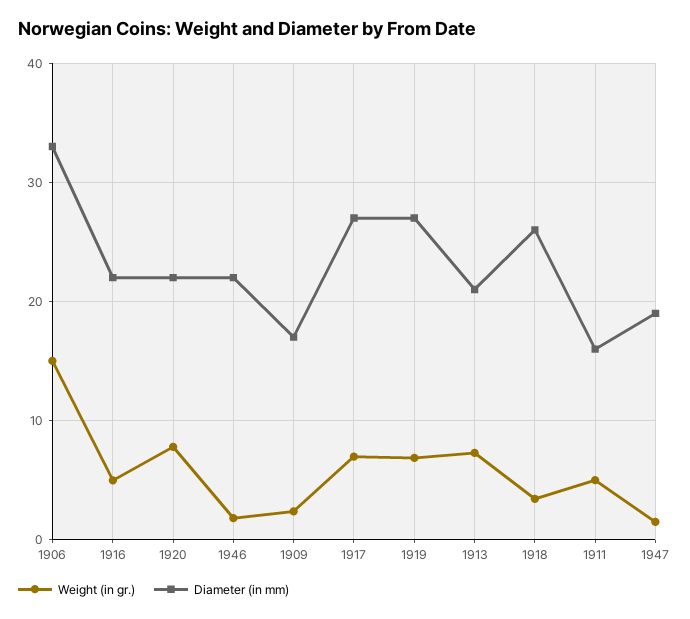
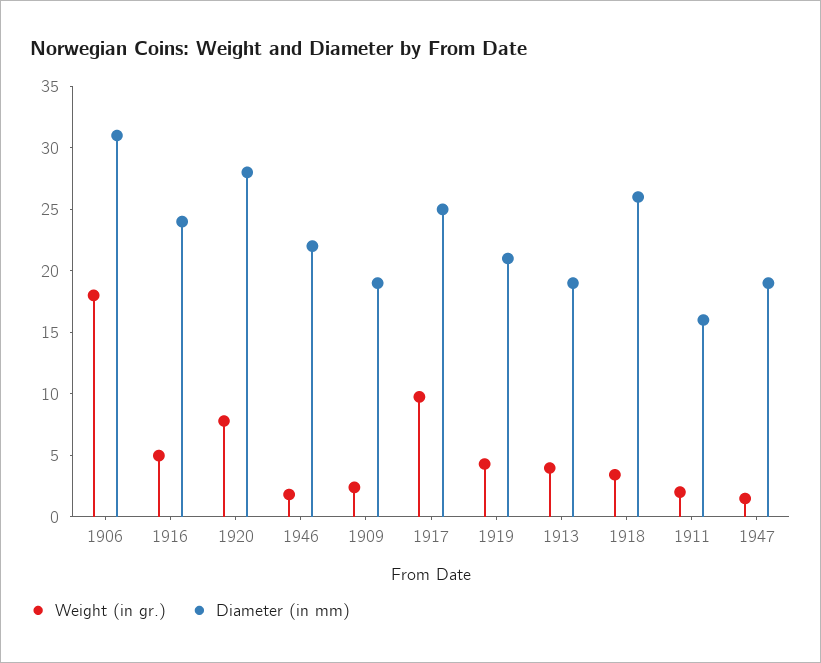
Weight (in gr.), 1906: 15 -> 18
Diameter (in mm), 1906: 33 -> 31
Diameter (in mm), 1916: 22 -> 24
Diameter (in mm), 1920: 22 -> 28
Diameter (in mm), 1909: 17 -> 19
Weight (in gr.), 1917: 7 -> 10
Diameter (in mm), 1917: 27 -> 25
Weight (in gr.), 1919: 7 -> 4
Diameter (in mm), 1919: 27 -> 21
Weight (in gr.), 1913: 7 -> 4
Diameter (in mm), 1913: 21 -> 19
Weight (in gr.), 1911: 5 -> 2

